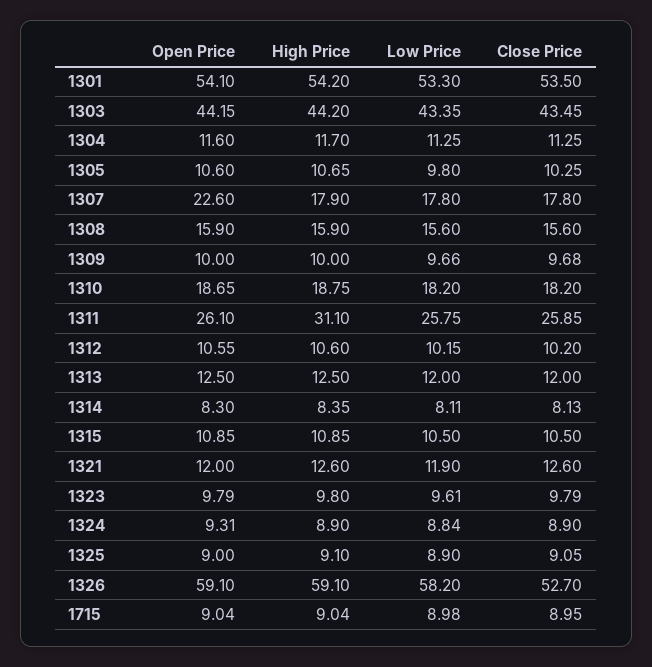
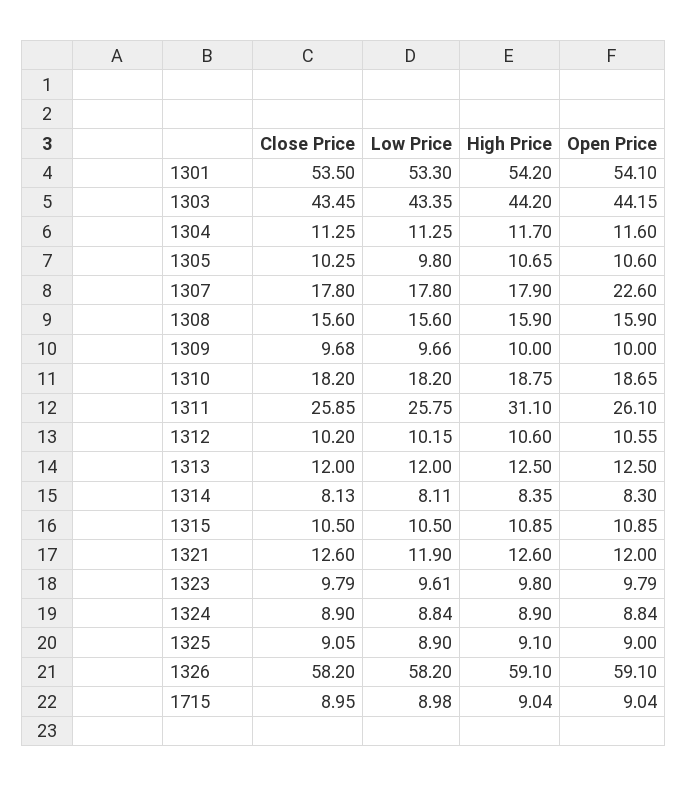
Open Price, 1324: 9.31 -> 8.84
Close Price, 1326: 52.7 -> 58.2

